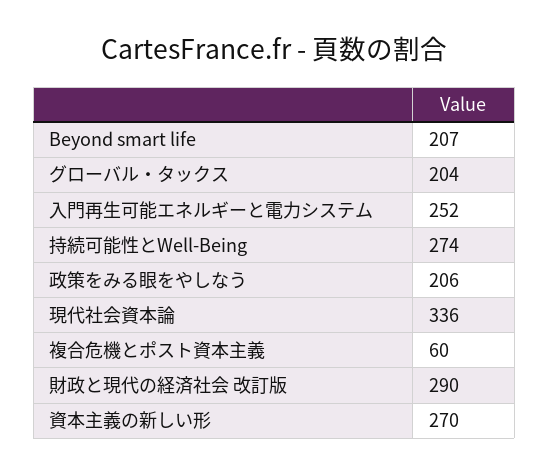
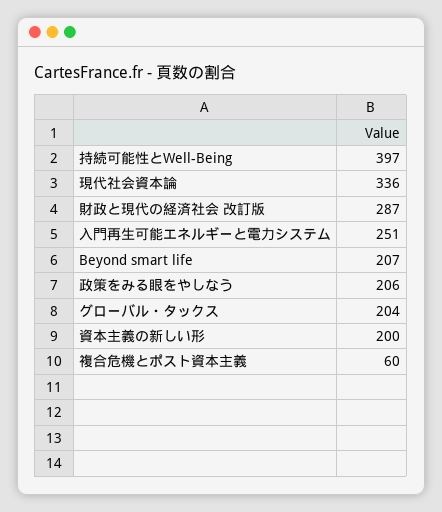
入門再生可能エネルギーと電力システム: 252 -> 251
持続可能性とWell-Being: 274 -> 397
財政と現代の経済社会 改訂版: 290 -> 287
資本主義の新しい形: 270 -> 200

